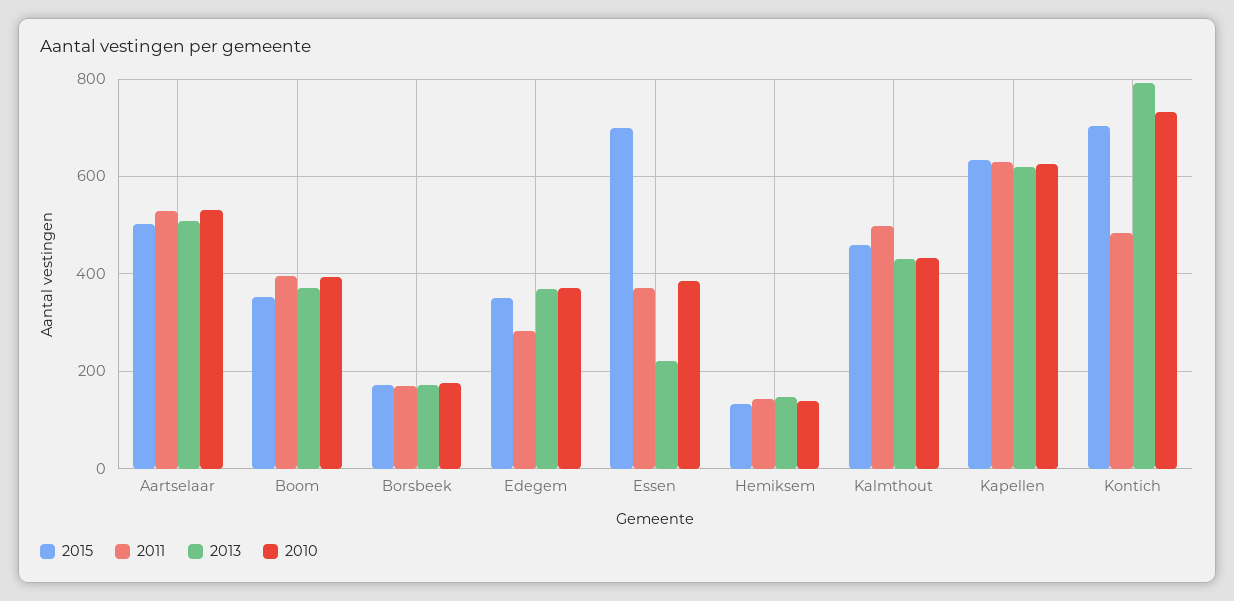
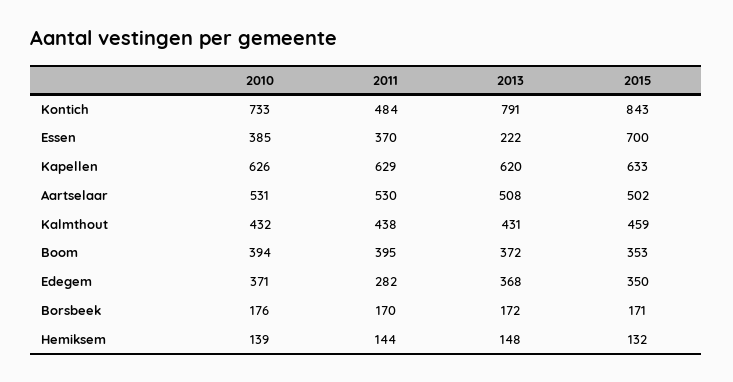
2011, Kalmthout: 500 -> 438
2015, Kontich: 700 -> 843

